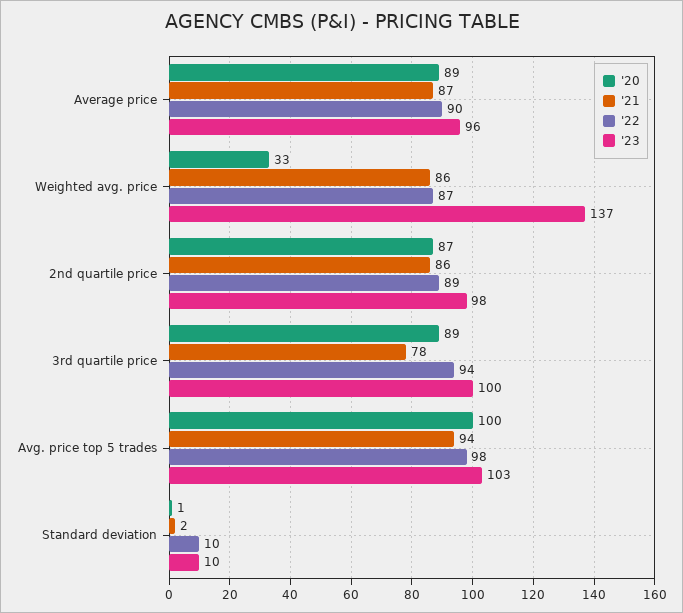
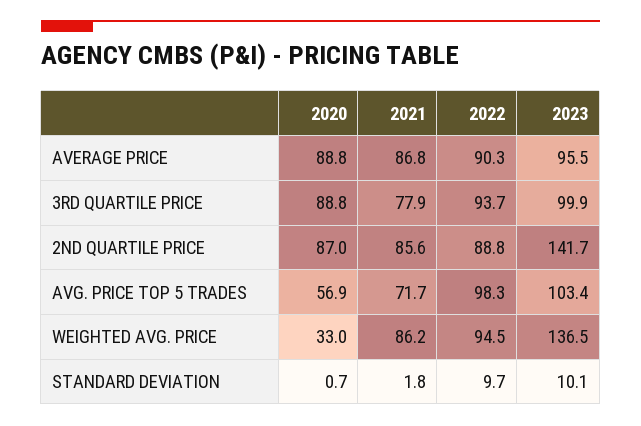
'22, Weighted avg. price: 87 -> 94.5
'23, 2nd quartile price: 98 -> 141.7
'20, Avg. price top 5 trades: 100 -> 56.9
'21, Avg. price top 5 trades: 94 -> 71.7

